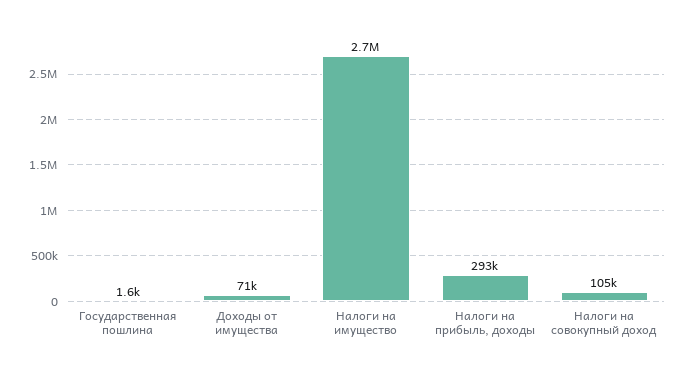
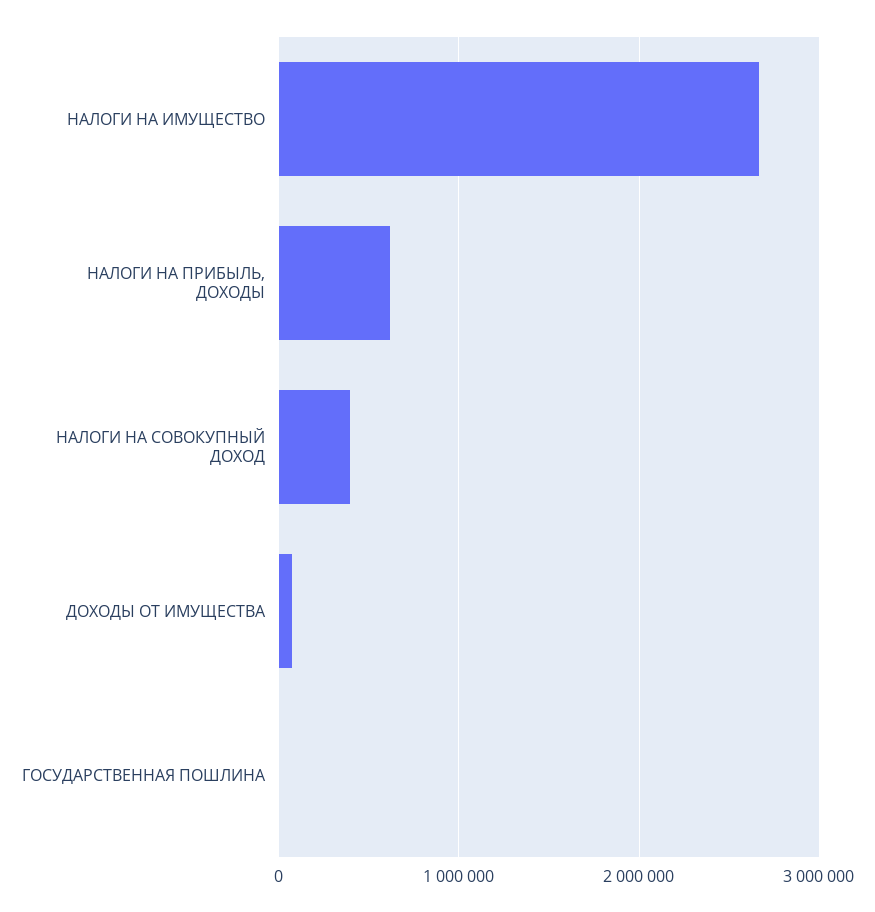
Налоги на прибыль, доходы: 293000 -> 600000
Налоги на совокупный доход: 105000 -> 400000

